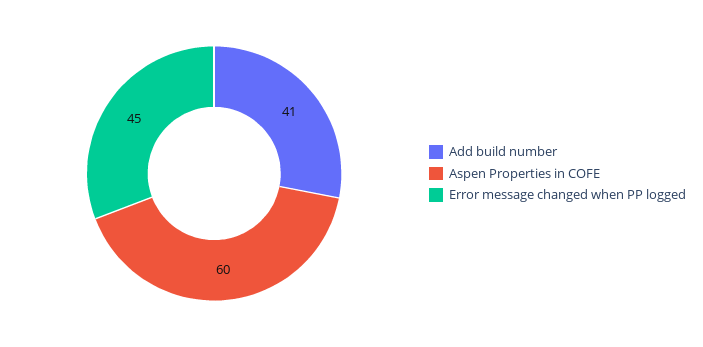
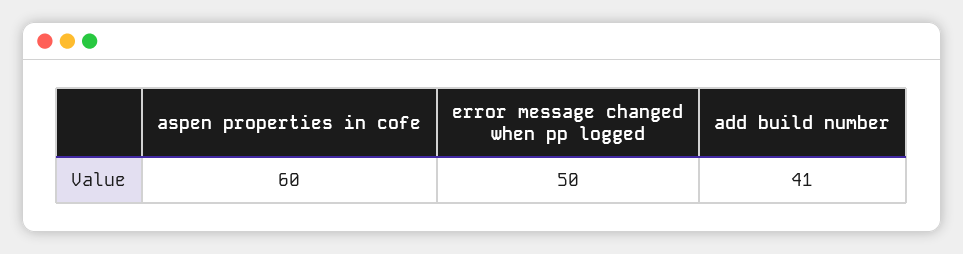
Error message changed when PP logged: 45 -> 50

